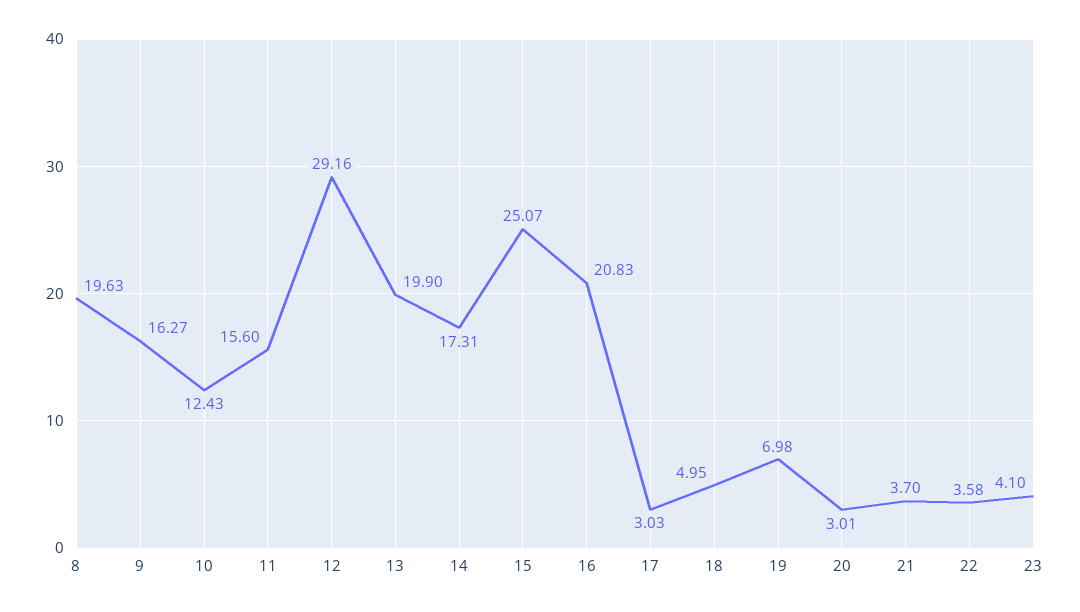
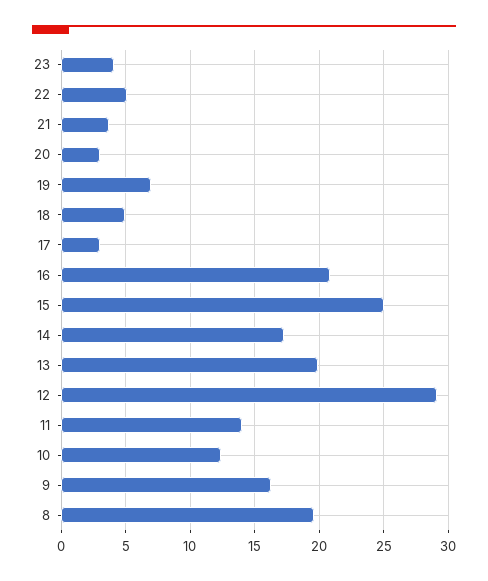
11: 15.6 -> 14
22: 3.58 -> 5

